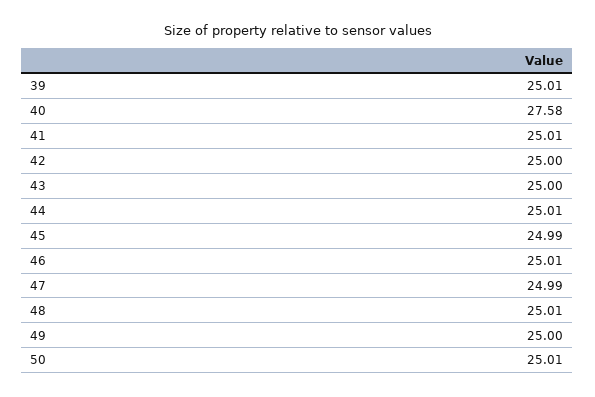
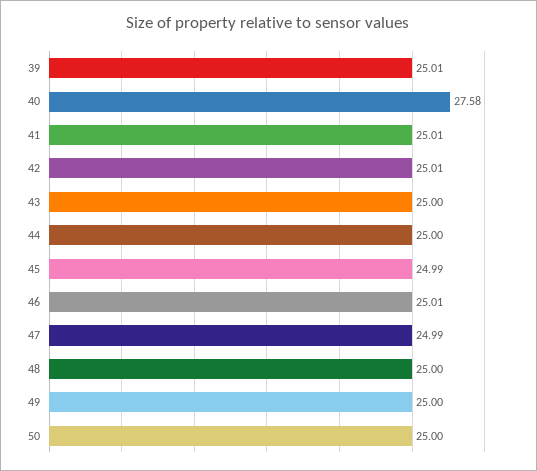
42: 25 -> 25.01
44: 25.01 -> 25
48: 25.01 -> 25
50: 25.01 -> 25

